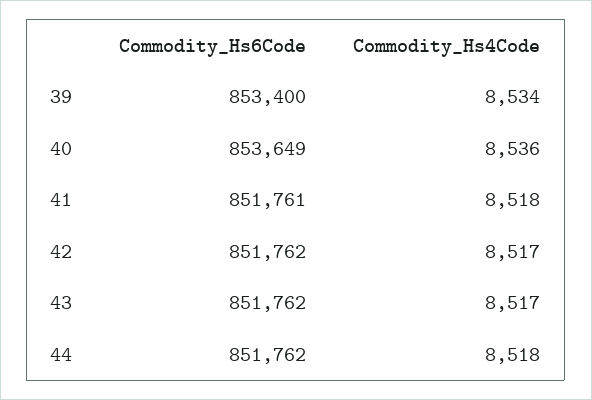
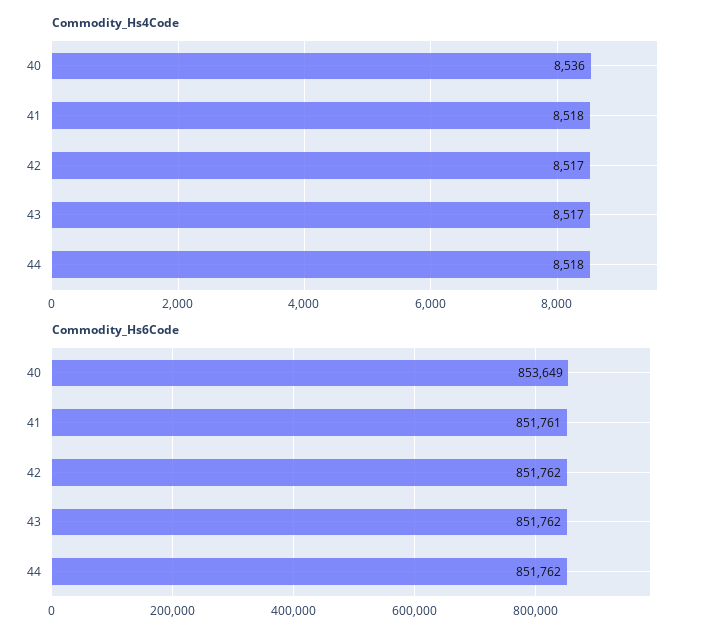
Commodity_Hs6Code, 39: 853400 -> none
Commodity_Hs4Code, 39: 8534 -> none

